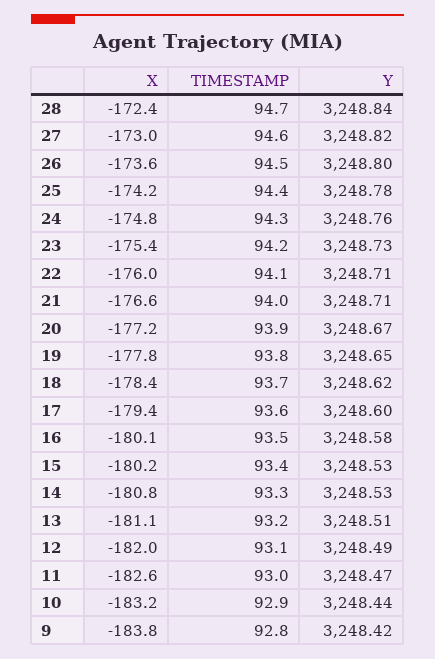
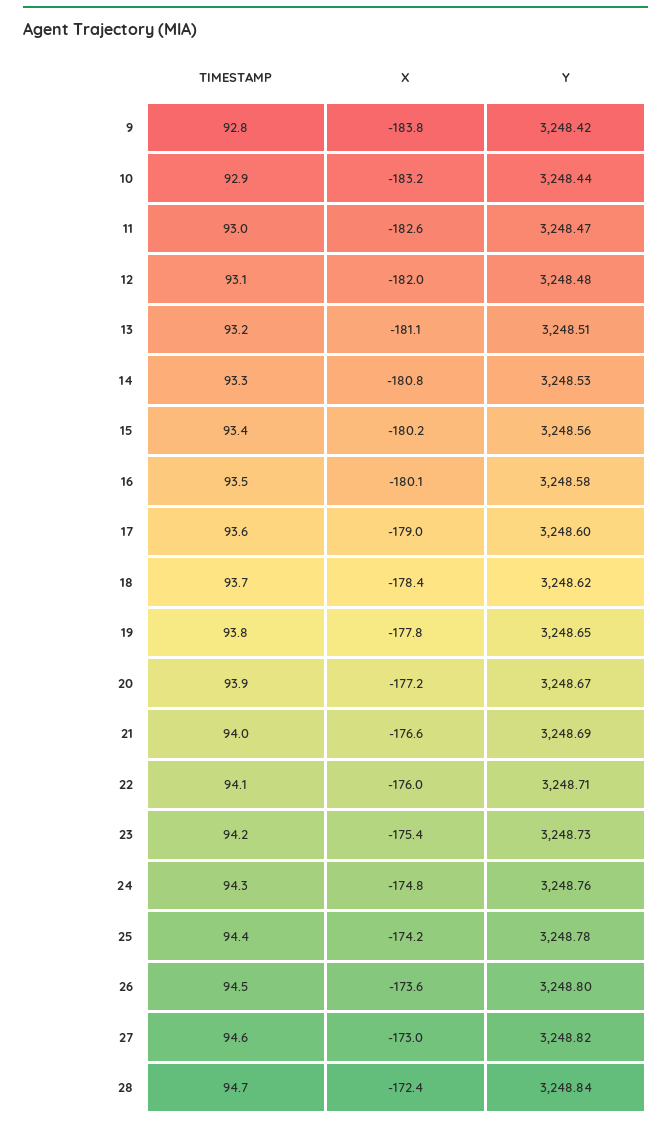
Y, 21: 3248.71 -> 3248.69
X, 17: -179.4 -> -179
Y, 15: 3248.53 -> 3248.56
Y, 12: 3248.49 -> 3248.48

